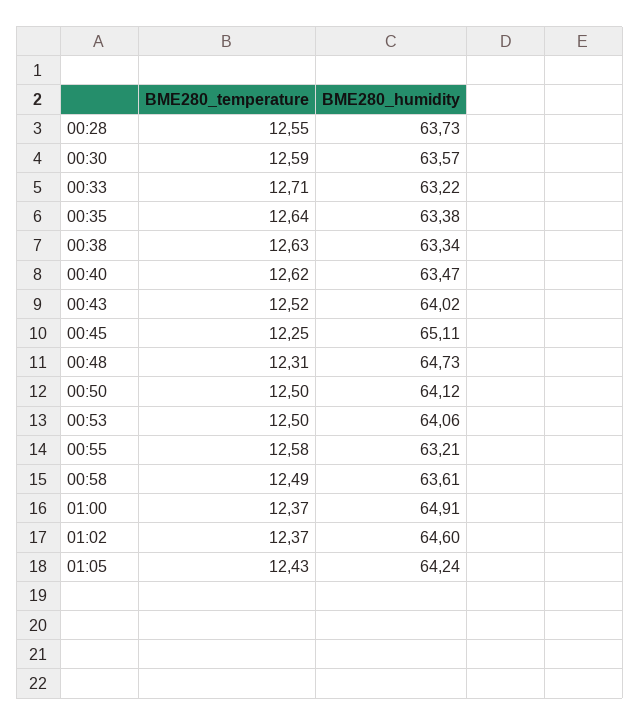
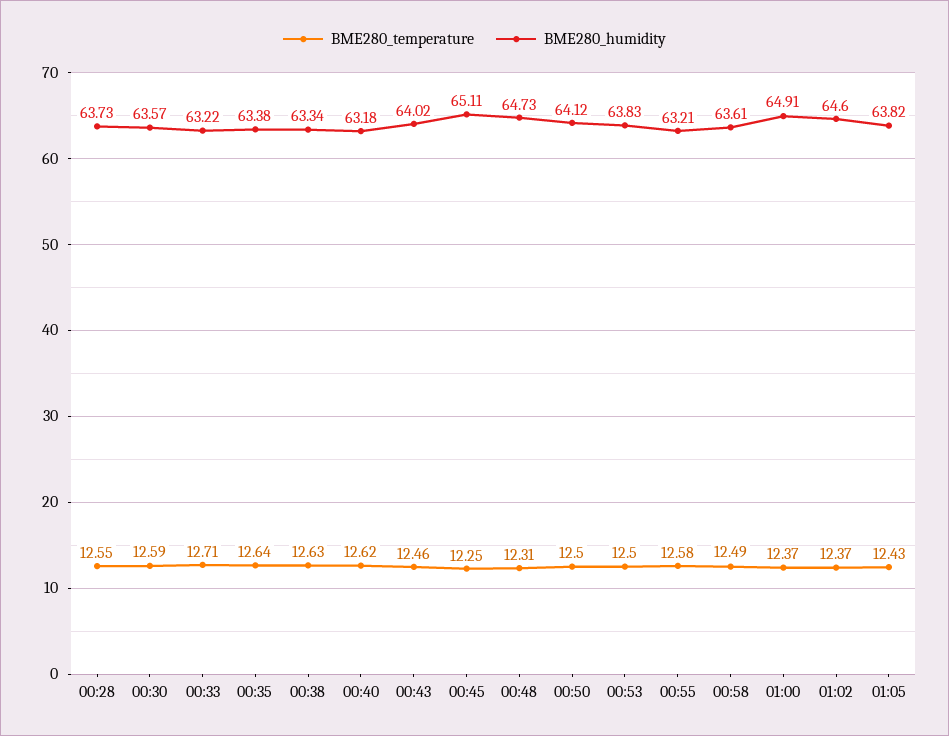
BME280_humidity, 00:40: 63.47 -> 63.18
BME280_temperature, 00:43: 12.52 -> 12.46
BME280_humidity, 00:53: 64.06 -> 63.83
BME280_humidity, 01:05: 64.24 -> 63.82

